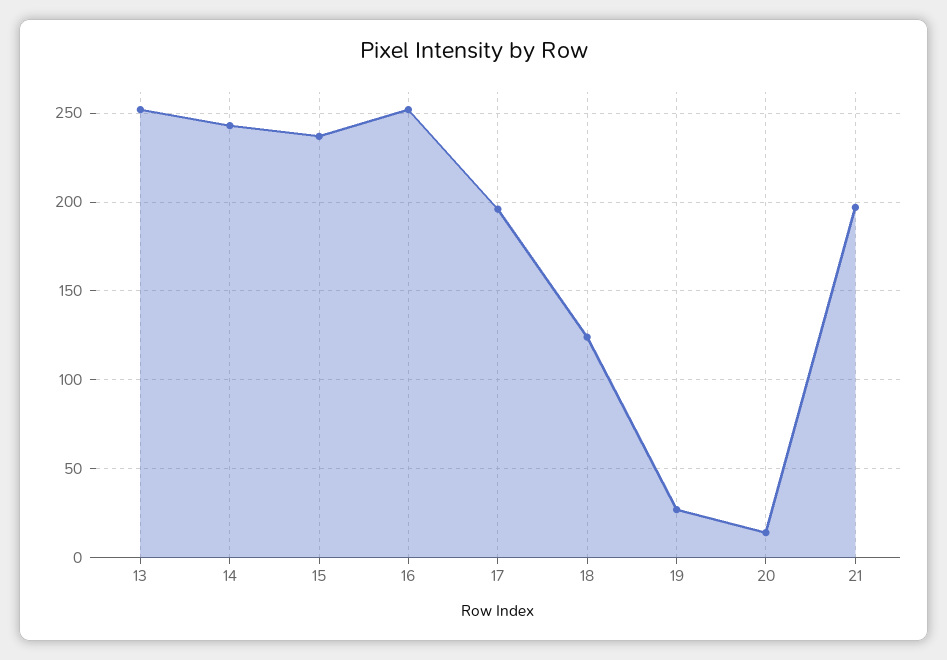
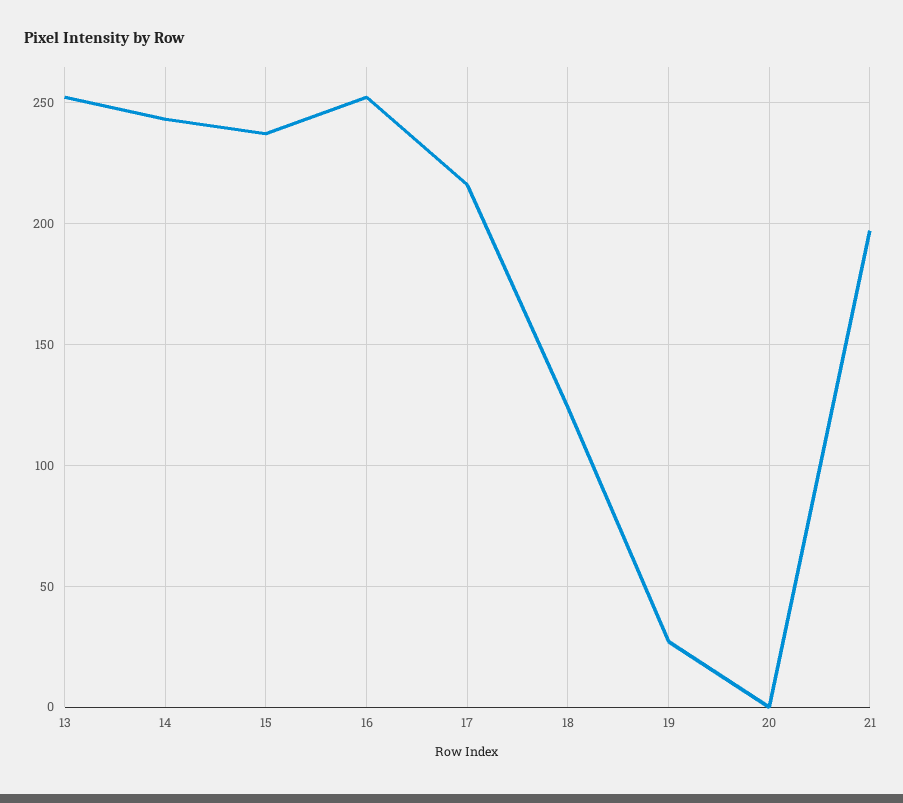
17: 195 -> 215
20: 15 -> 0

